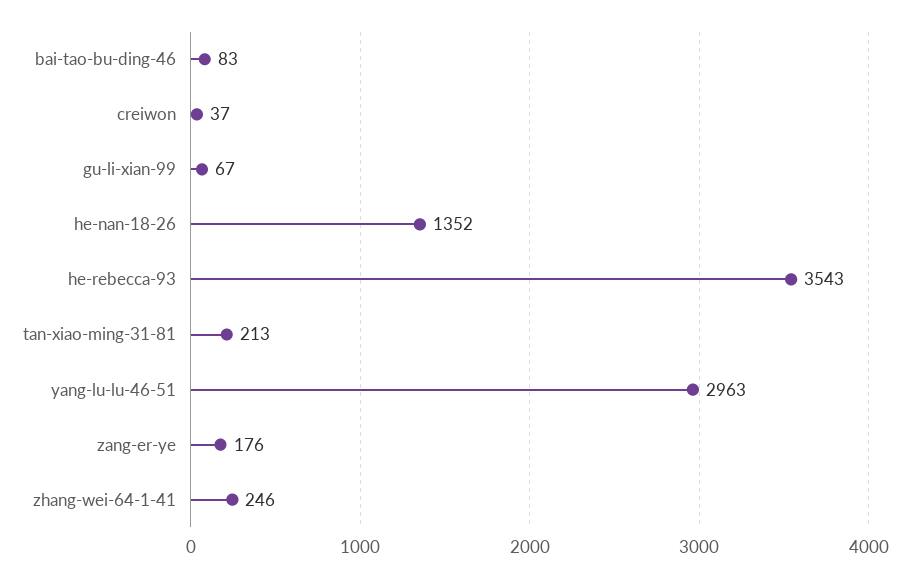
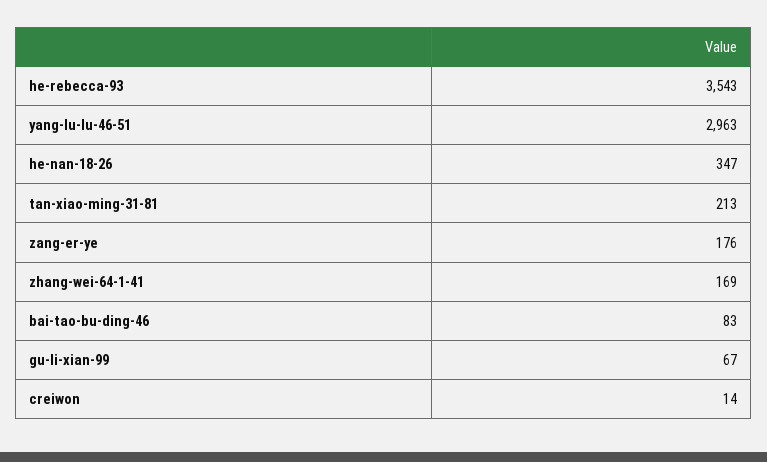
creiwon: 37 -> 14
he-nan-18-26: 1352 -> 347
zhang-wei-64-1-41: 246 -> 169

